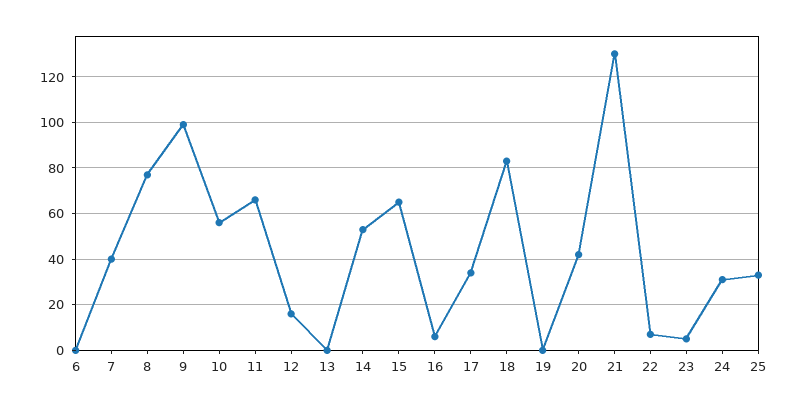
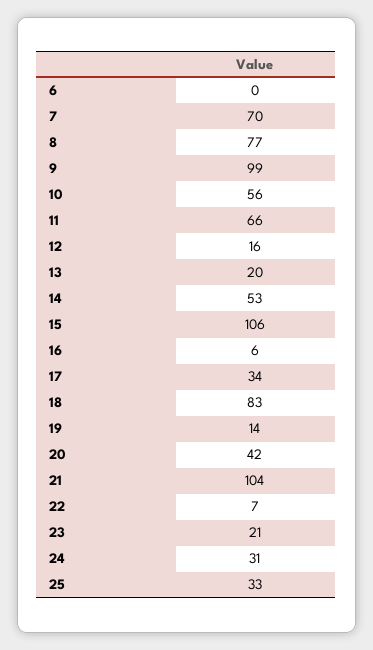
7: 40 -> 70
13: 0 -> 20
15: 65 -> 106
19: 0 -> 14
21: 130 -> 104
23: 5 -> 21

